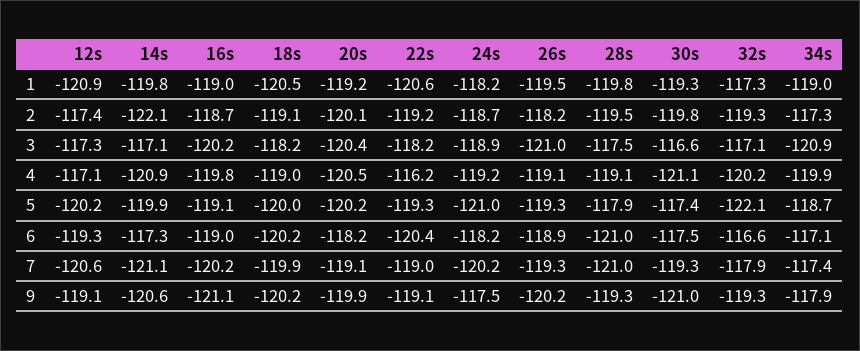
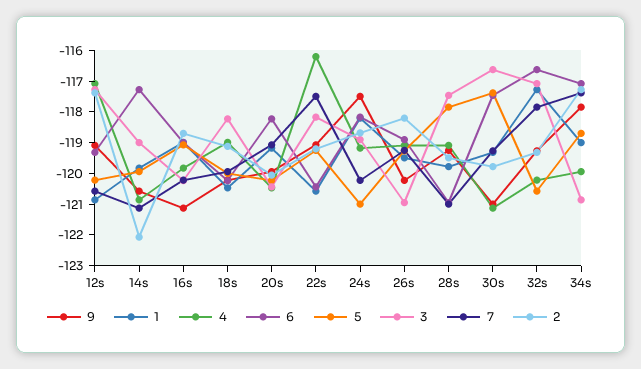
3, 14s: -117.1 -> -119
5, 32s: -122.1 -> -120.5
7, 22s: -119 -> -117.5

